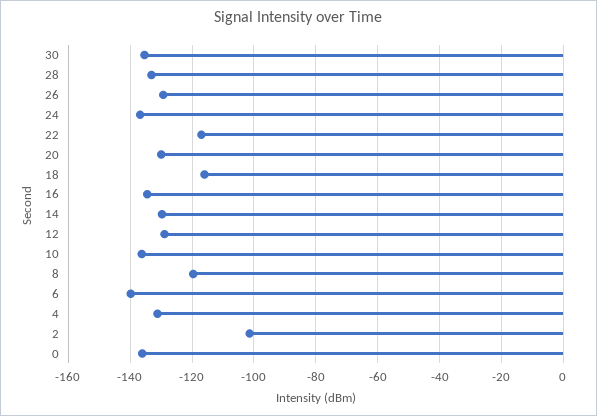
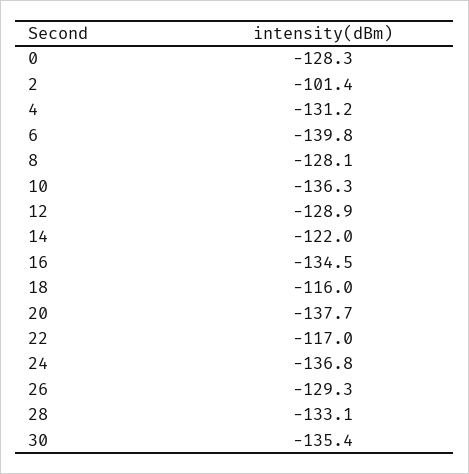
20: -130 -> -137.7
14: -130 -> -122
8: -120 -> -128.1
0: -136 -> -128.3

